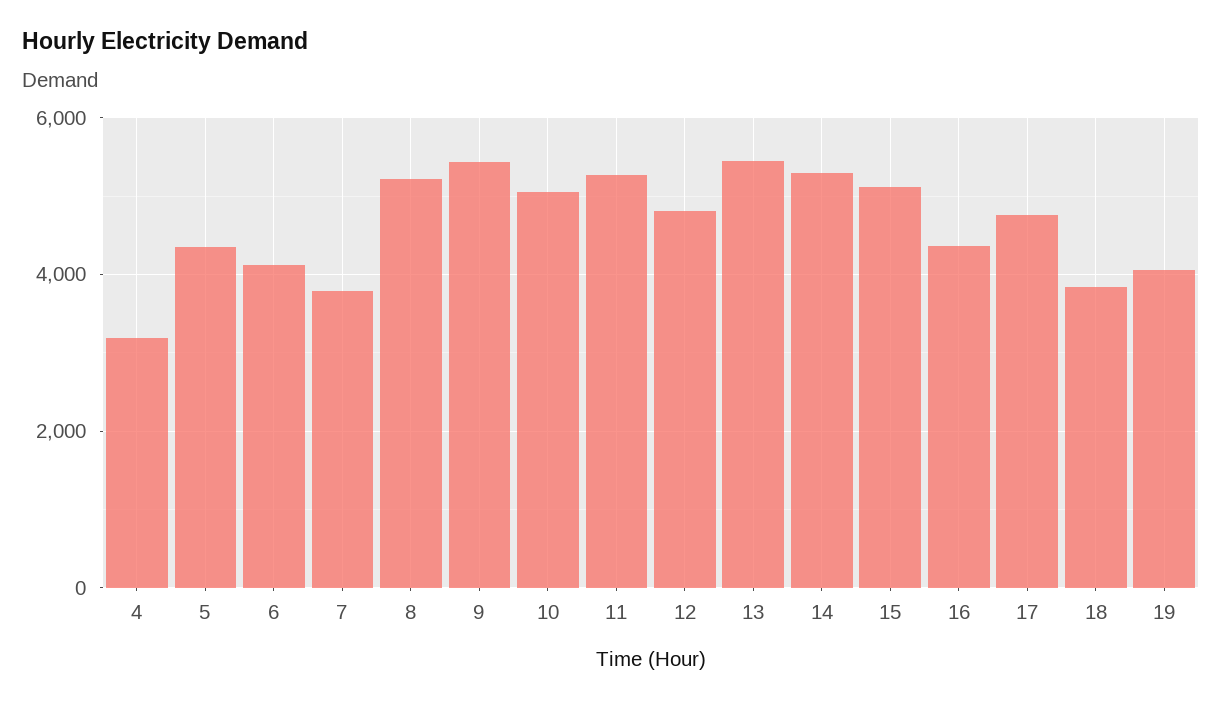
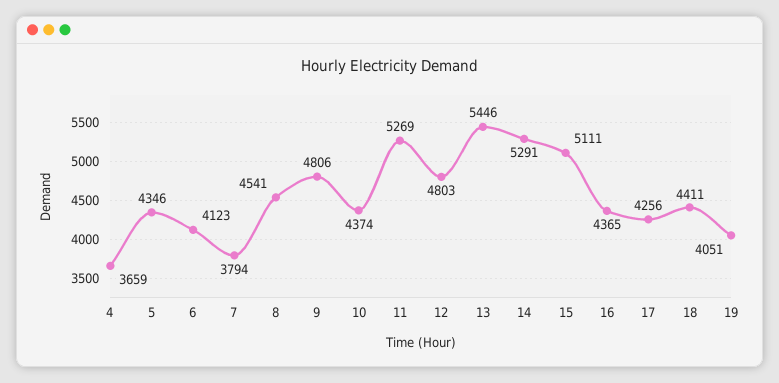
4: 3200 -> 3659
8: 5200 -> 4541
9: 5400 -> 4806
10: 5000 -> 4374
17: 4800 -> 4256
18: 3800 -> 4411

